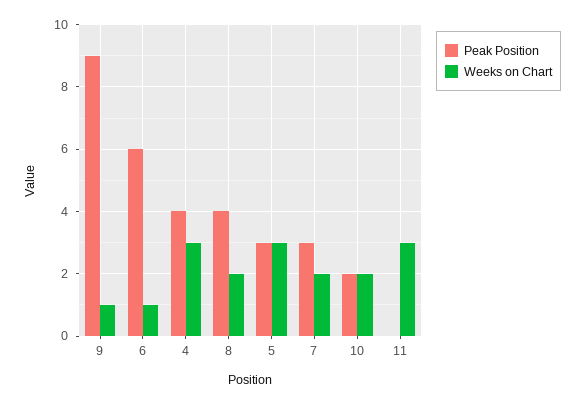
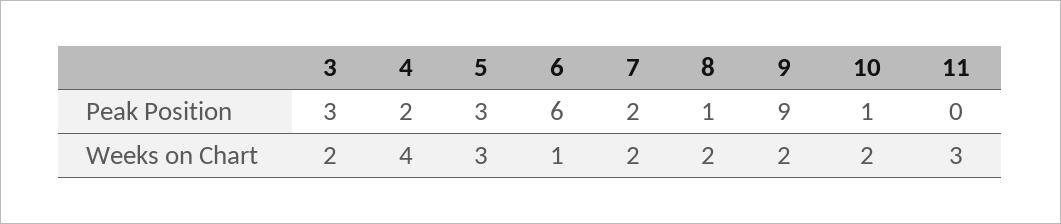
Weeks on Chart, 9: 1 -> 2
Peak Position, 4: 4 -> 2
Weeks on Chart, 4: 3 -> 4
Peak Position, 8: 4 -> 1
Peak Position, 7: 3 -> 2
Peak Position, 10: 2 -> 1
Peak Position, 3: none -> 3
Weeks on Chart, 3: none -> 2

